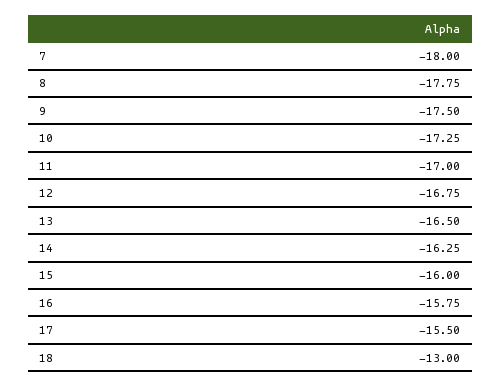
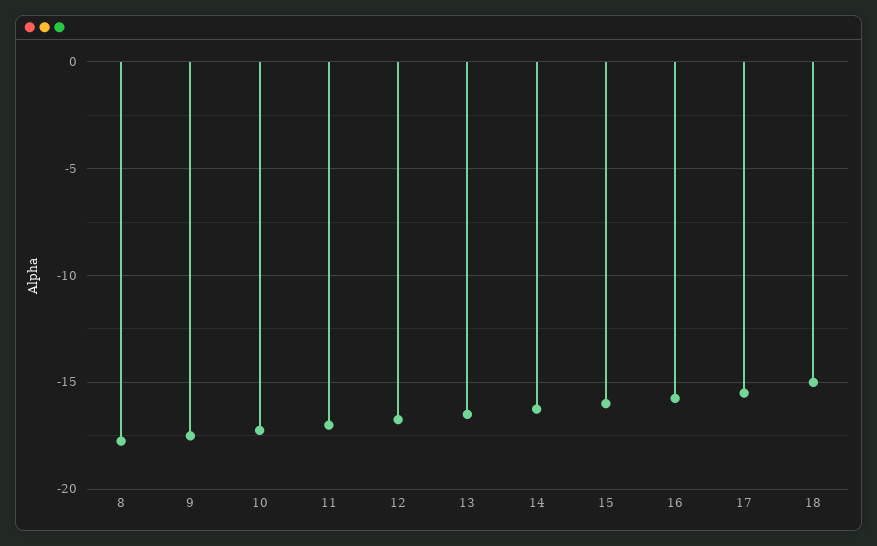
7: -18 -> none
18: -13 -> -15

